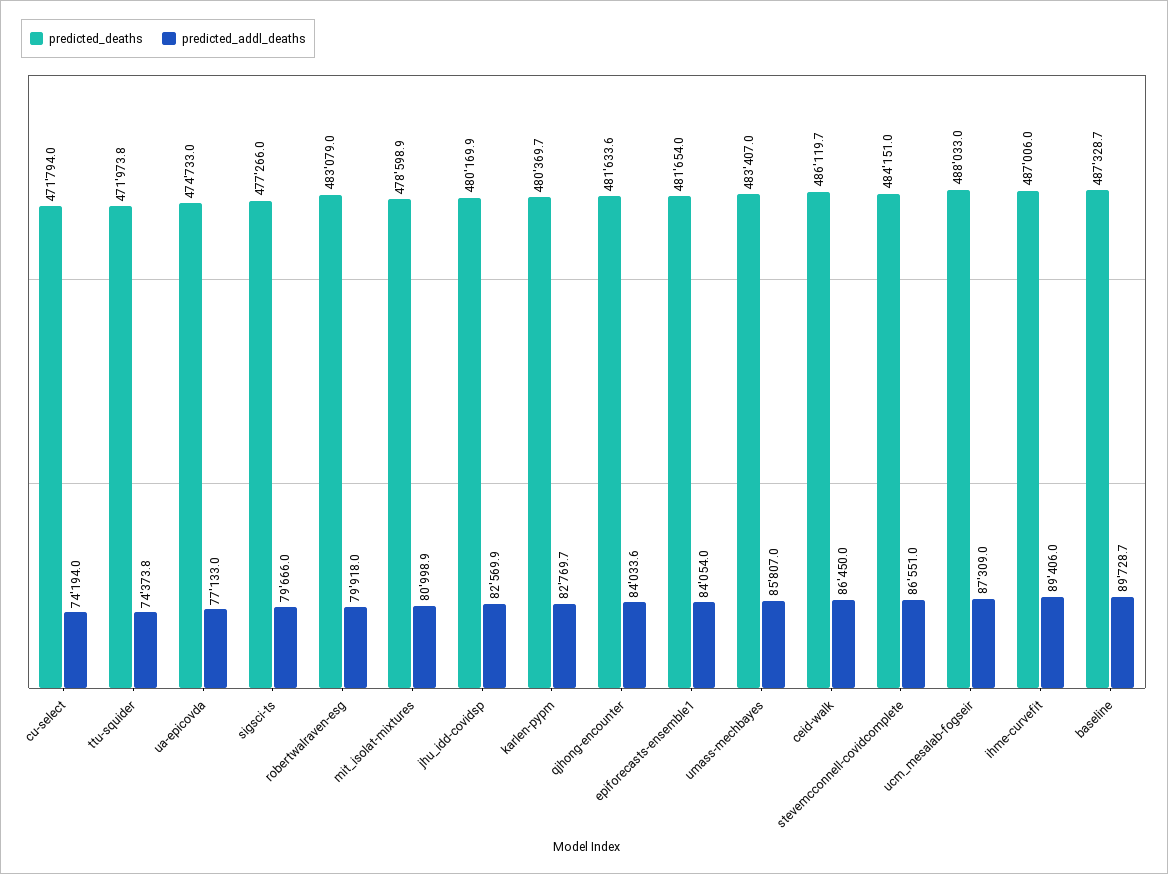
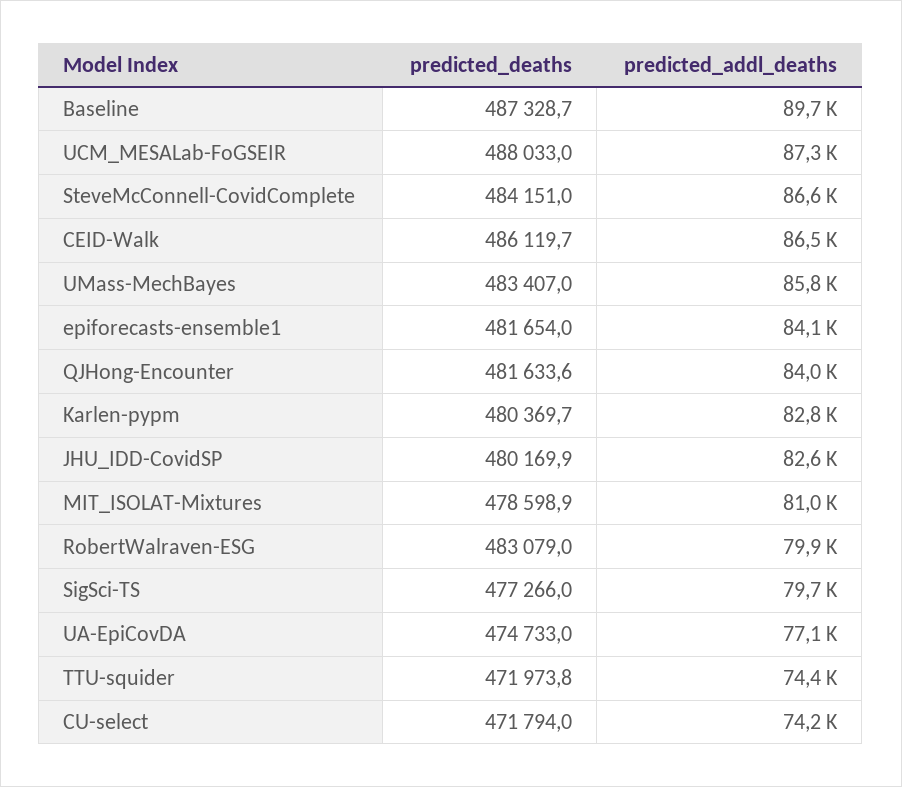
predicted_deaths, ihme-curvefit: 487006 -> none
predicted_addl_deaths, ihme-curvefit: 89406 -> none

